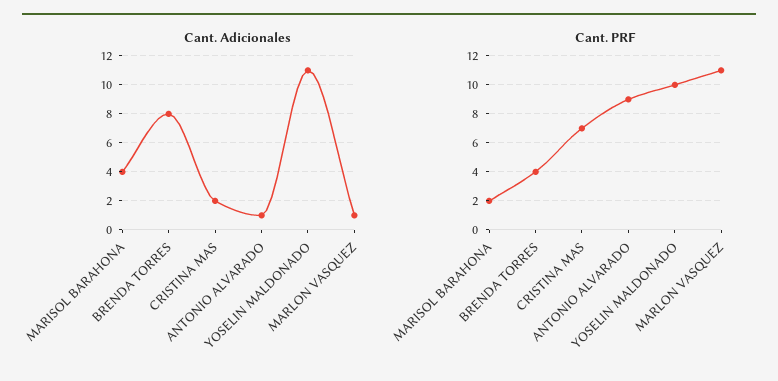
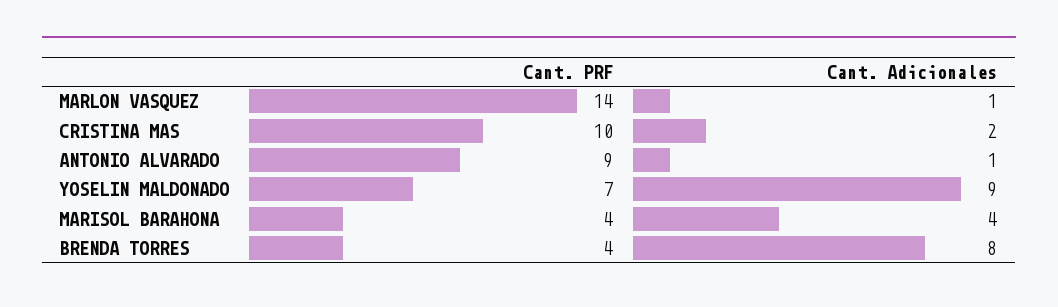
Cant. Adicionales, YOSELIN MALDONADO: 11 -> 9
Cant. PRF, MARISOL BARAHONA: 2 -> 4
Cant. PRF, CRISTINA MAS: 7 -> 10
Cant. PRF, YOSELIN MALDONADO: 10 -> 7
Cant. PRF, MARLON VASQUEZ: 11 -> 14

